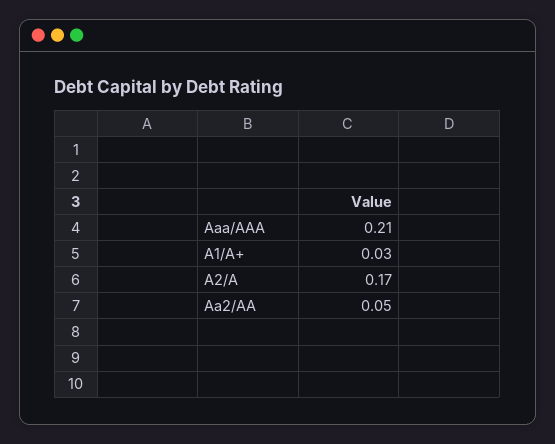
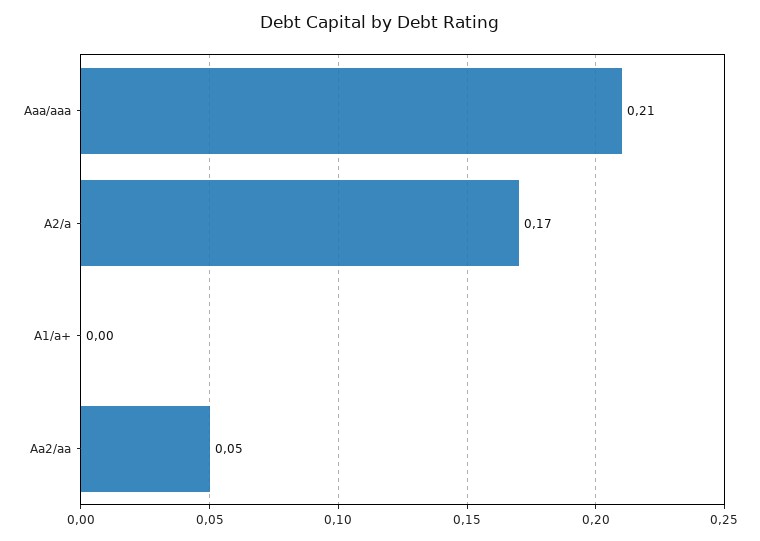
A1/A+: 0.03 -> 0

